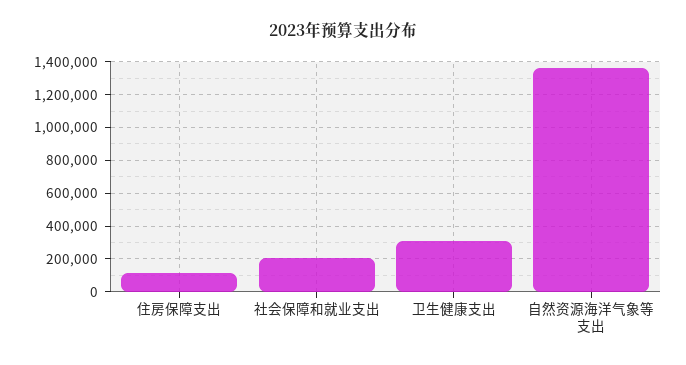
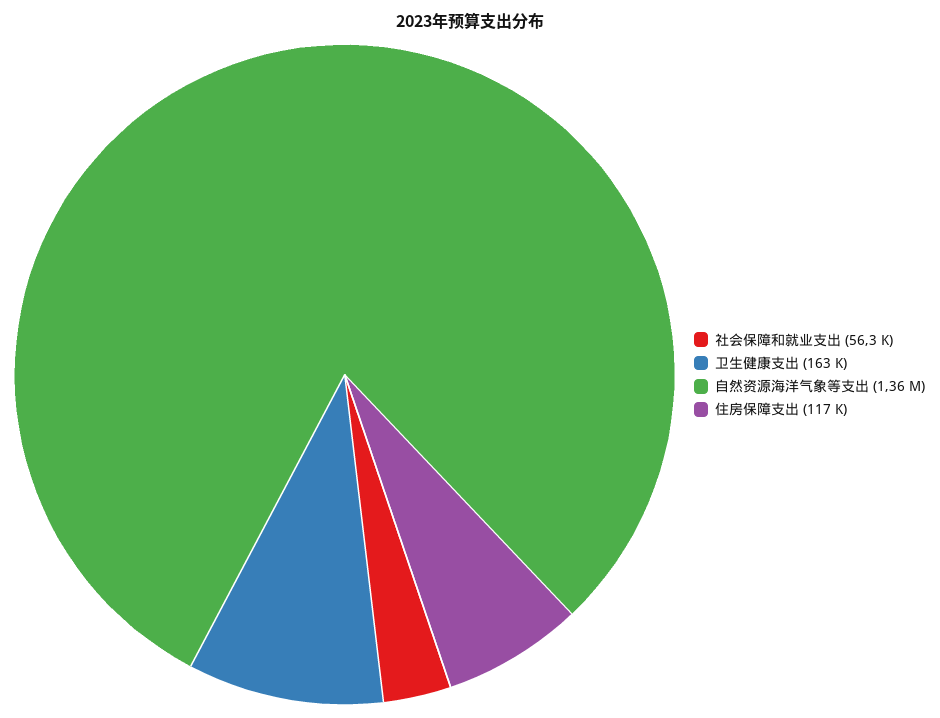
社会保障和就业支出: 200000 -> 56300
卫生健康支出: 300000 -> 163000

